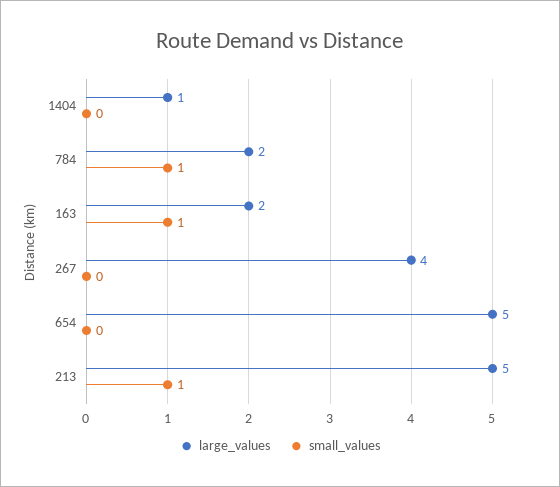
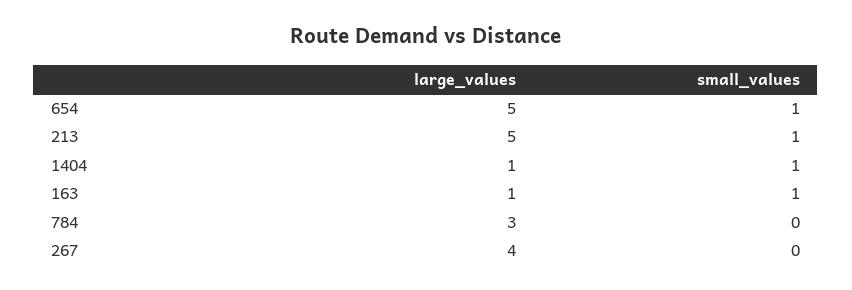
small_values, 1404: 0 -> 1
large_values, 784: 2 -> 3
small_values, 784: 1 -> 0
large_values, 163: 2 -> 1
small_values, 654: 0 -> 1

